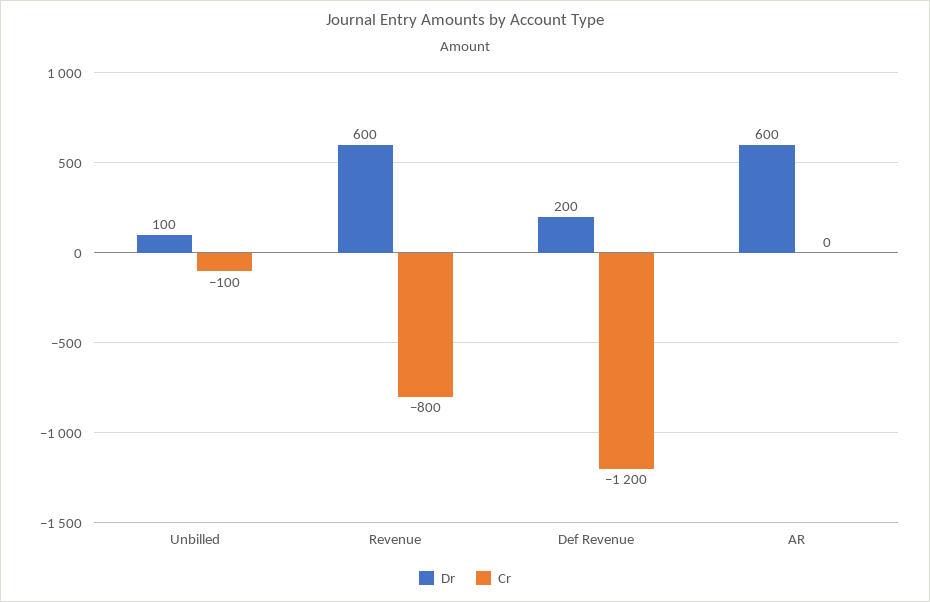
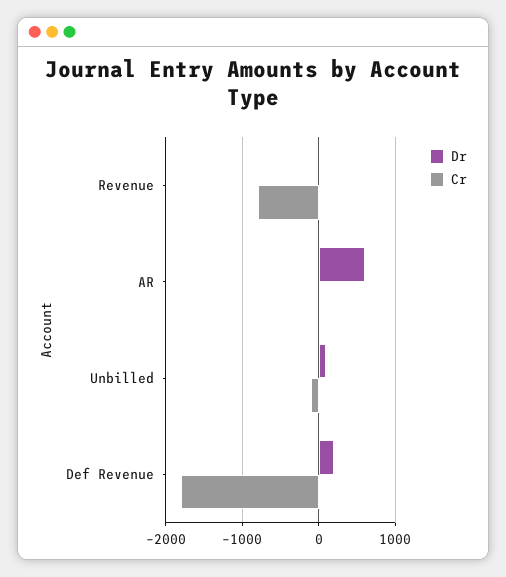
Dr, Revenue: 600 -> 0
Cr, Def Revenue: -1200 -> -1800

